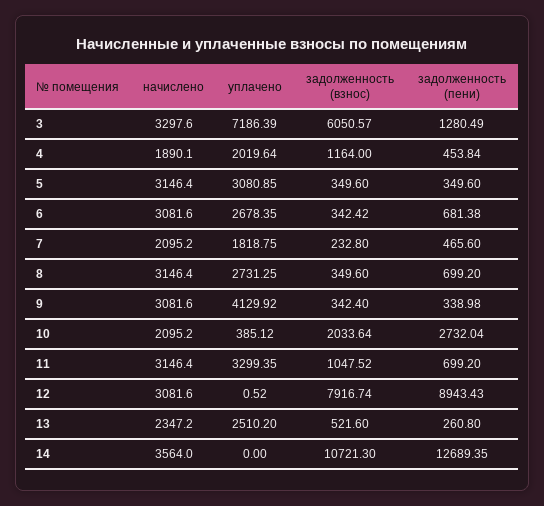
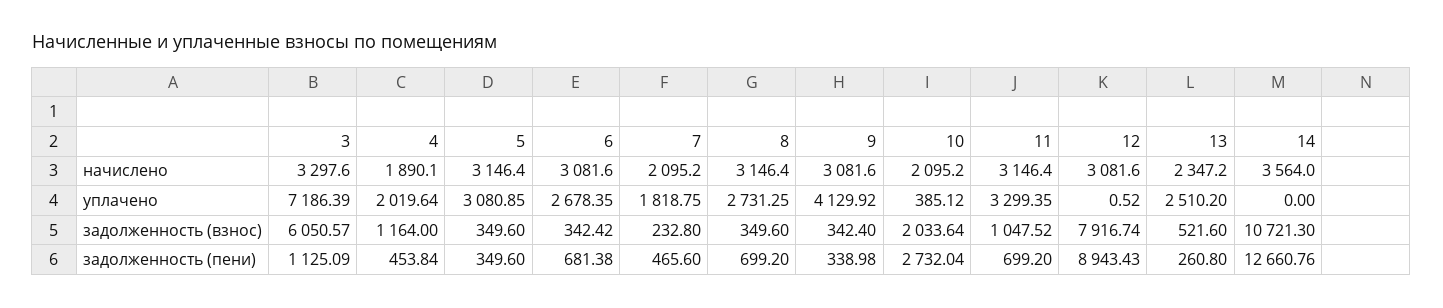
задолженность (пени), 3: 1280.49 -> 1125.09
задолженность (пени), 14: 12689.35 -> 12660.76

